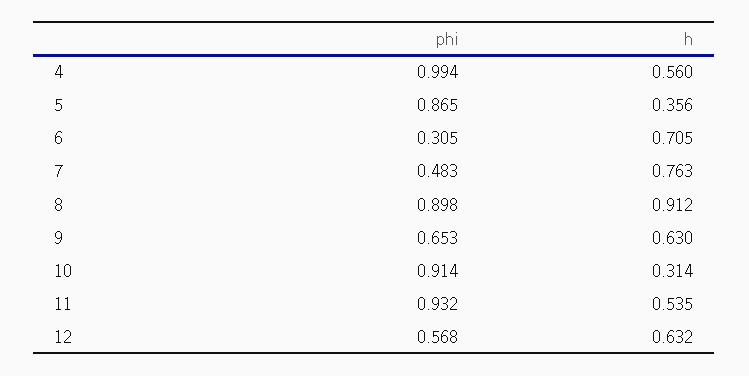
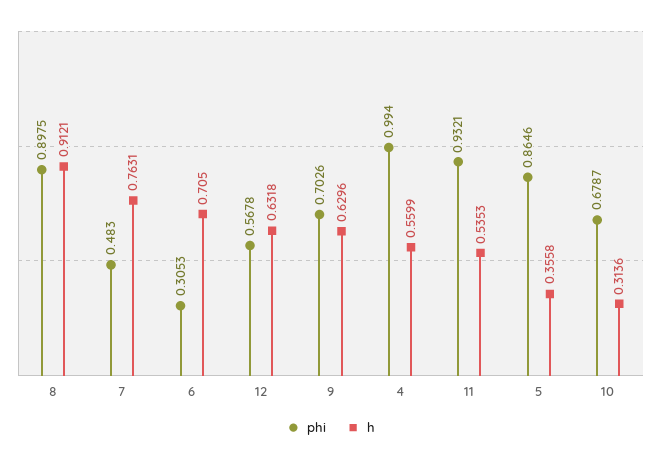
phi, 9: 0.653 -> 0.7026
phi, 10: 0.914 -> 0.6787

